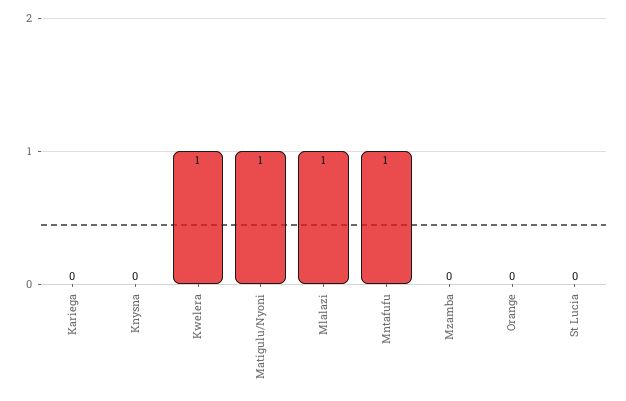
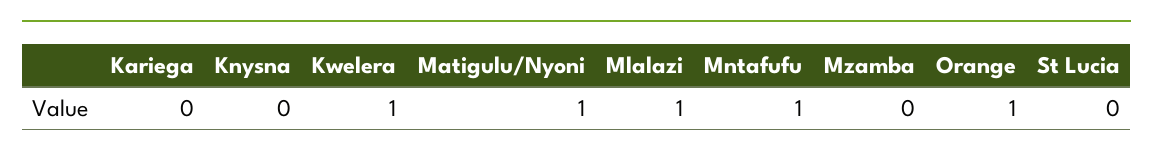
Orange: 0 -> 1

